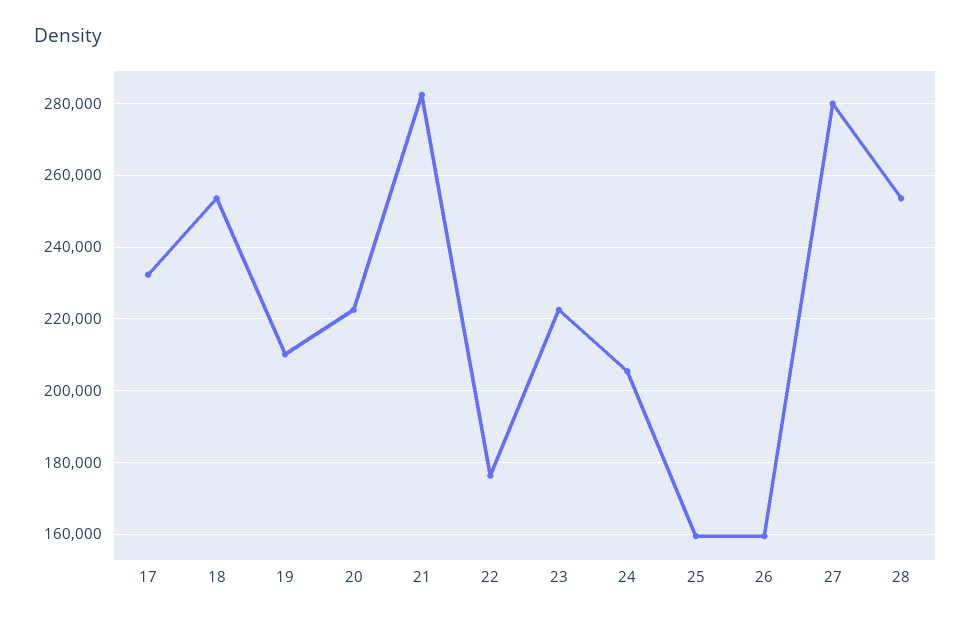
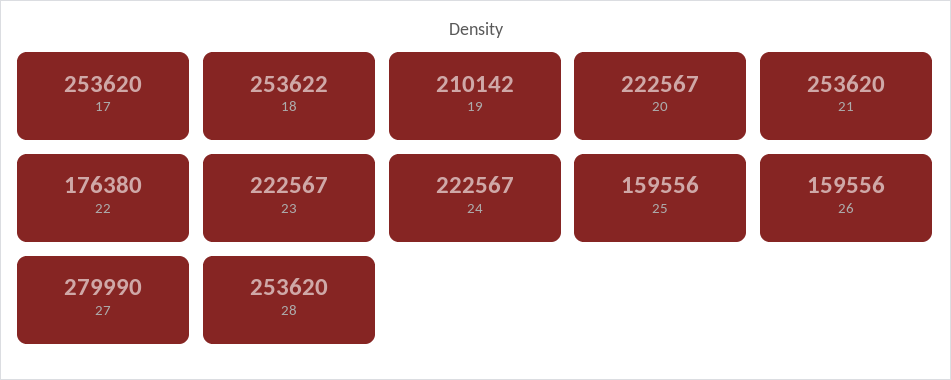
17: 232000 -> 253620
21: 282000 -> 253620
24: 206000 -> 222567

